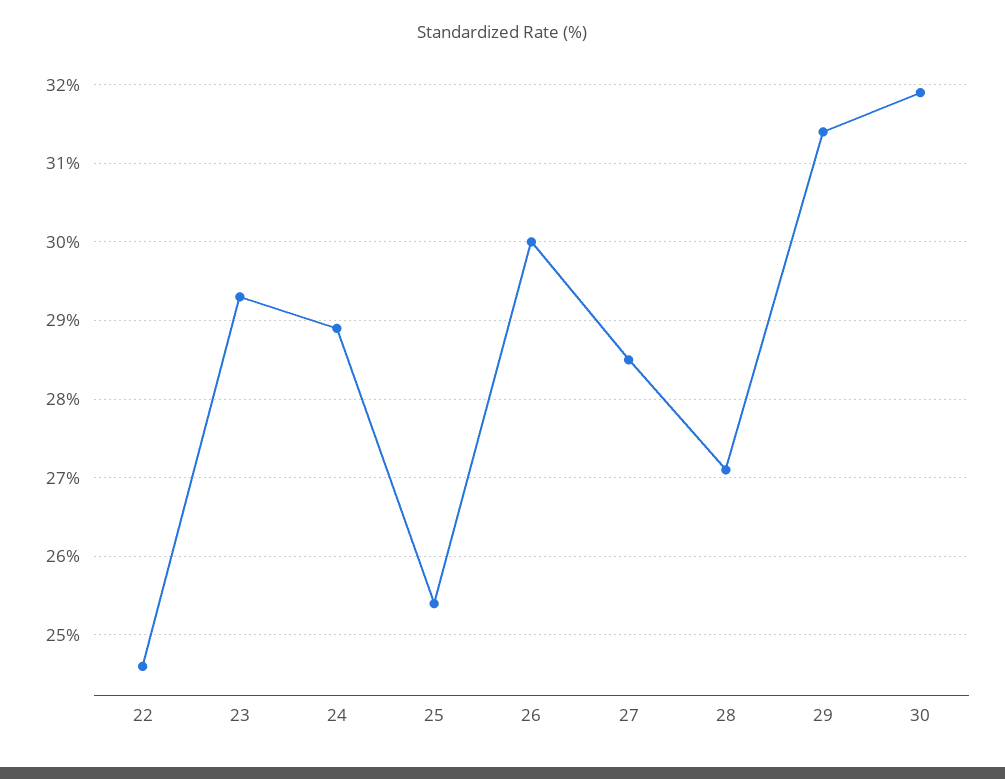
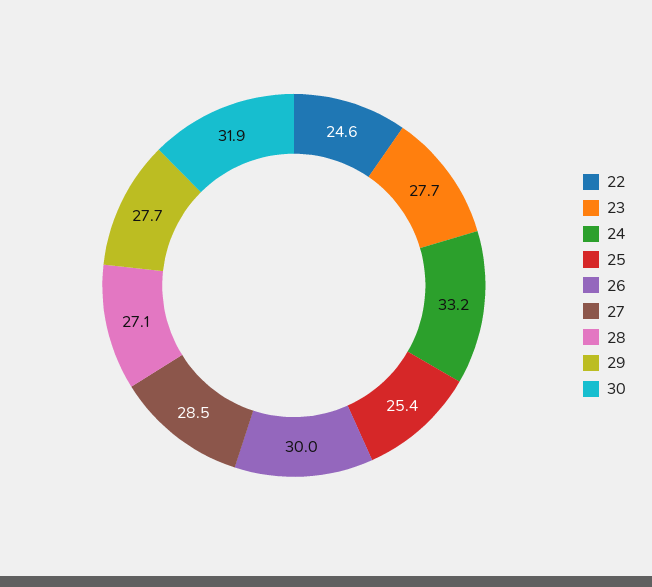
23: 29.3 -> 27.7
24: 28.9 -> 33.2
29: 31.4 -> 27.7

